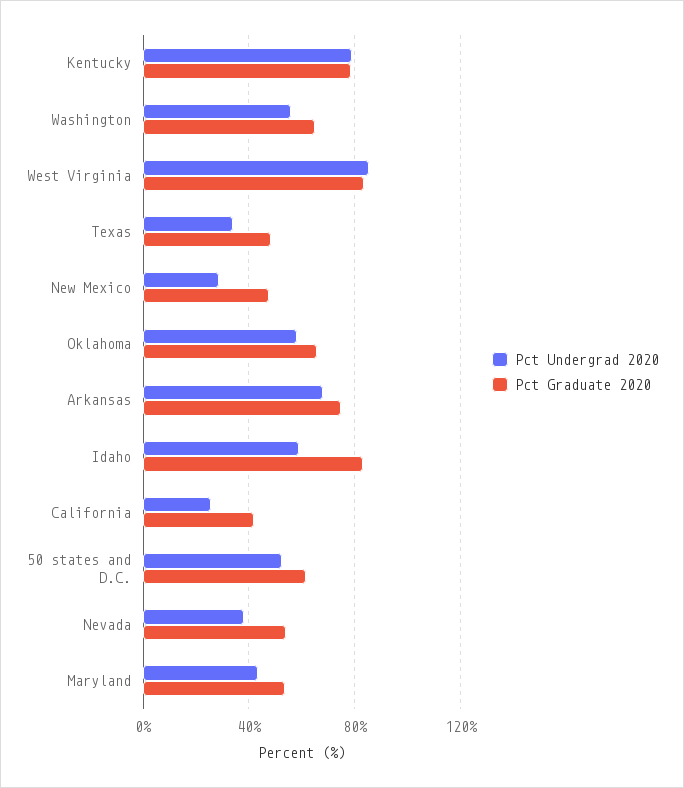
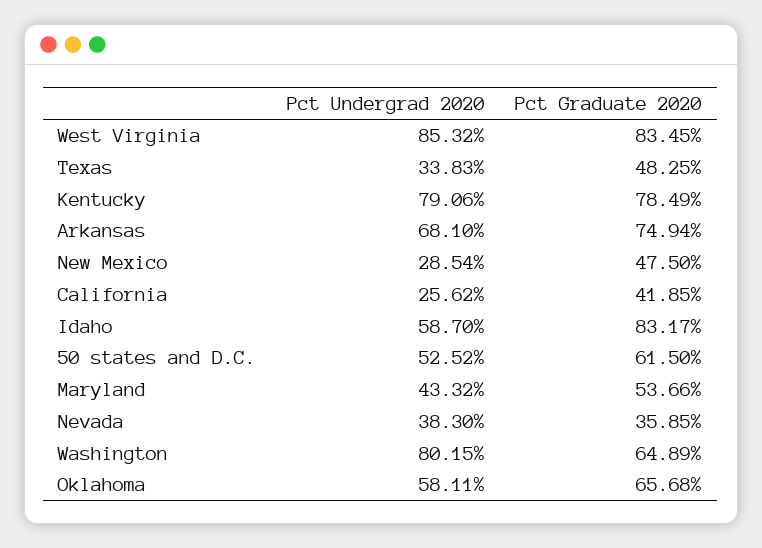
Pct Undergrad 2020, Washington: 55 -> 80.15
Pct Graduate 2020, Nevada: 55 -> 35.85

